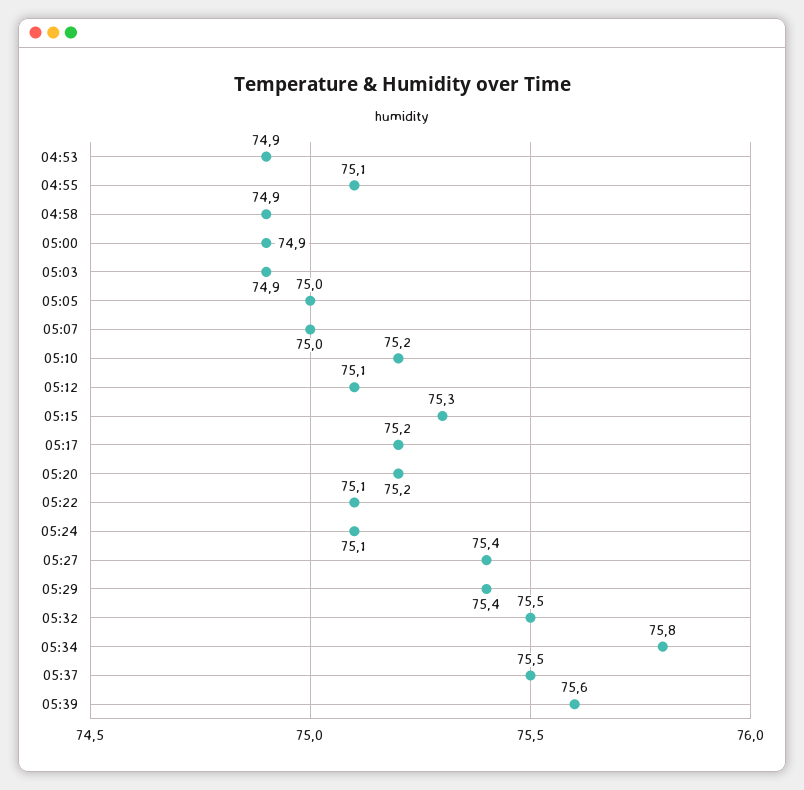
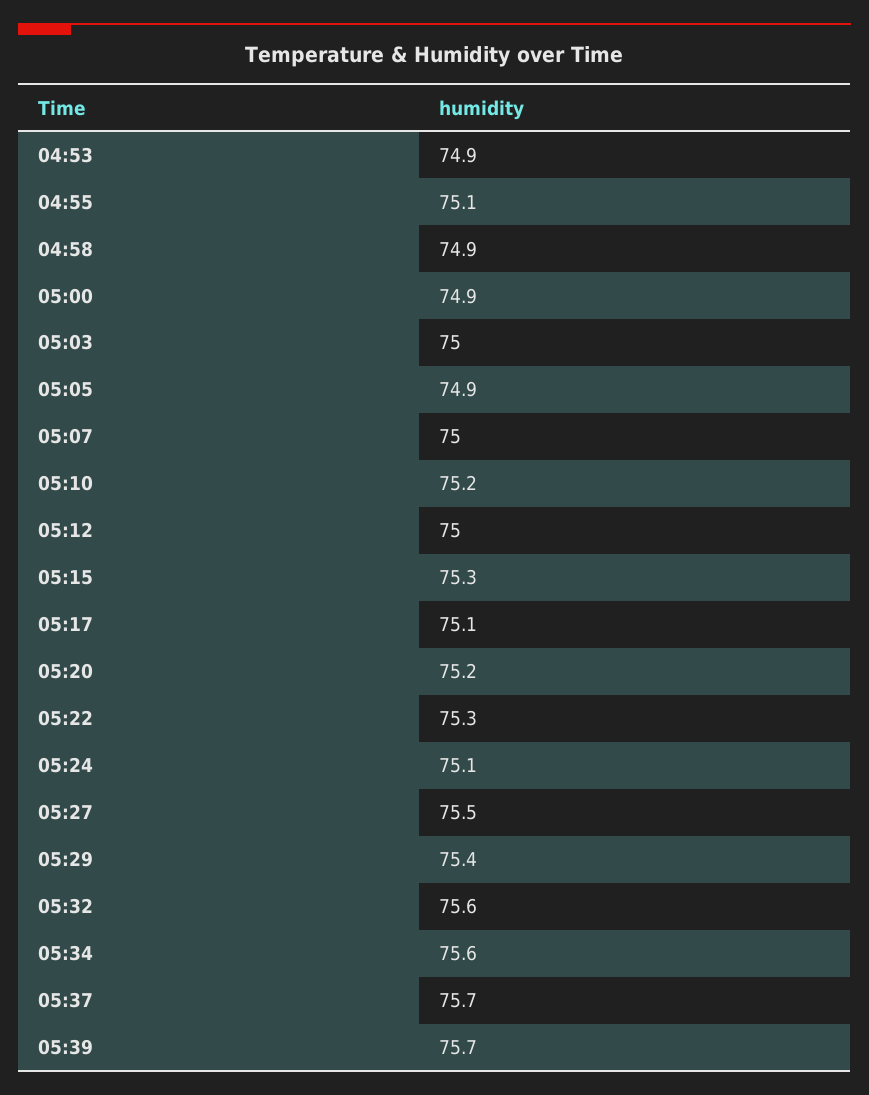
05:03: 74.9 -> 75
05:05: 75 -> 74.9
05:12: 75.1 -> 75
05:17: 75.2 -> 75.1
05:22: 75.1 -> 75.3
05:27: 75.4 -> 75.5
05:32: 75.5 -> 75.6
05:34: 75.8 -> 75.6
05:37: 75.5 -> 75.7
05:39: 75.6 -> 75.7

